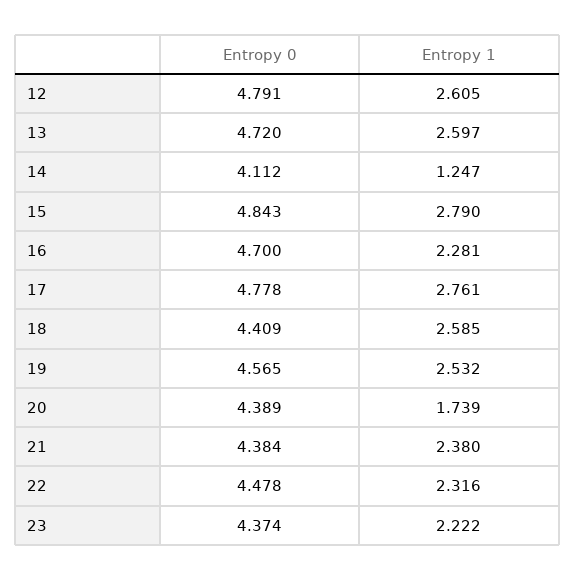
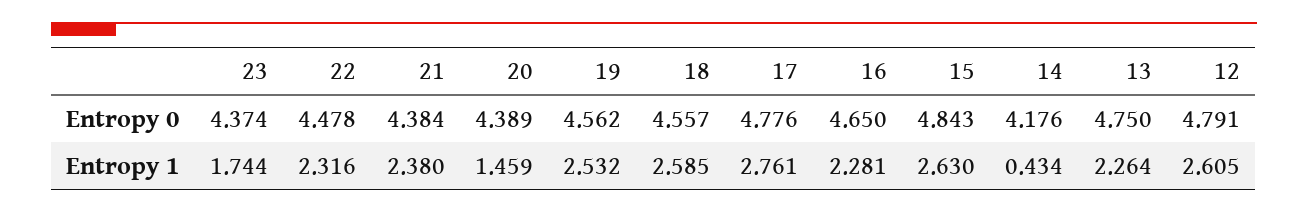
Entropy 0, 13: 4.72 -> 4.75
Entropy 1, 13: 2.597 -> 2.264
Entropy 0, 14: 4.112 -> 4.176
Entropy 1, 14: 1.247 -> 0.434
Entropy 1, 15: 2.79 -> 2.63
Entropy 0, 16: 4.7 -> 4.65
Entropy 0, 17: 4.778 -> 4.776
Entropy 0, 18: 4.409 -> 4.557
Entropy 0, 19: 4.565 -> 4.562
Entropy 1, 20: 1.739 -> 1.459
Entropy 1, 23: 2.222 -> 1.744

